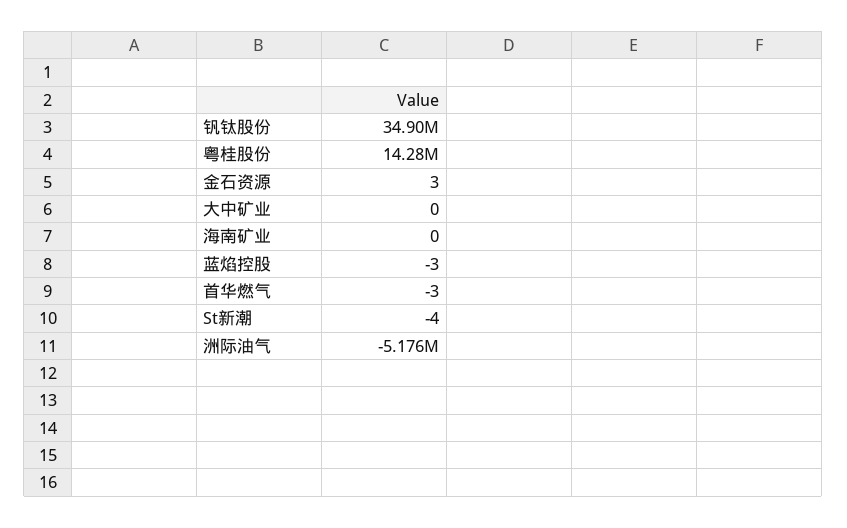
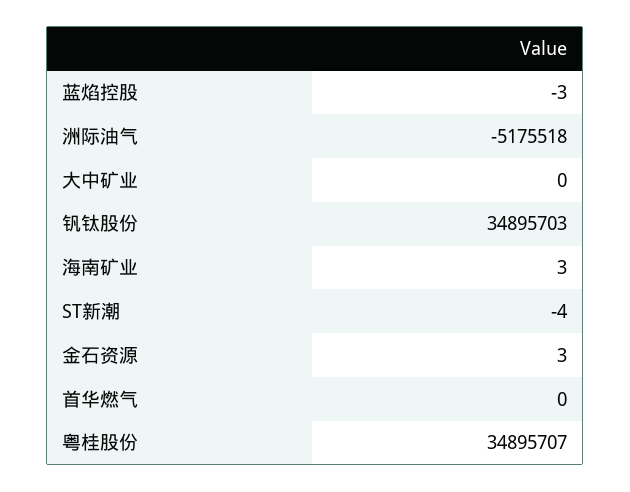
粤桂股份: 14280000 -> 34895707
海南矿业: 0 -> 3
首华燃气: -3 -> 0

